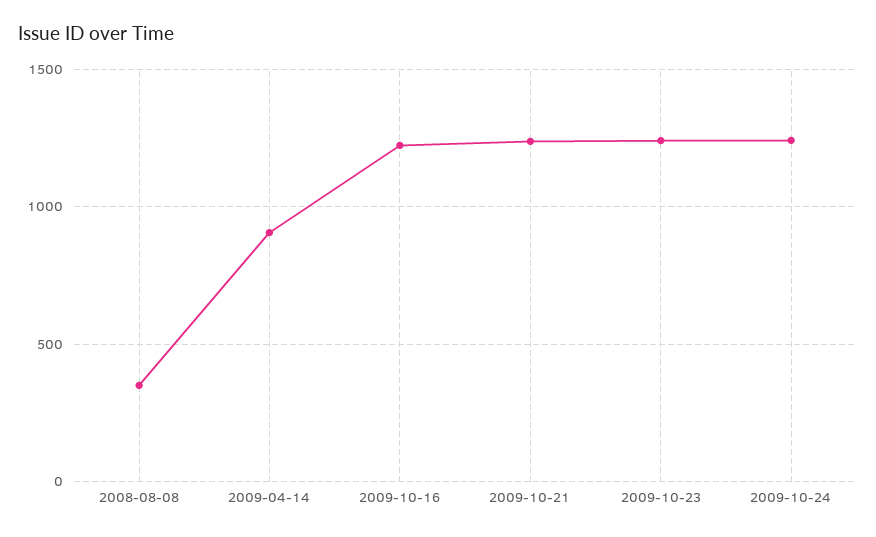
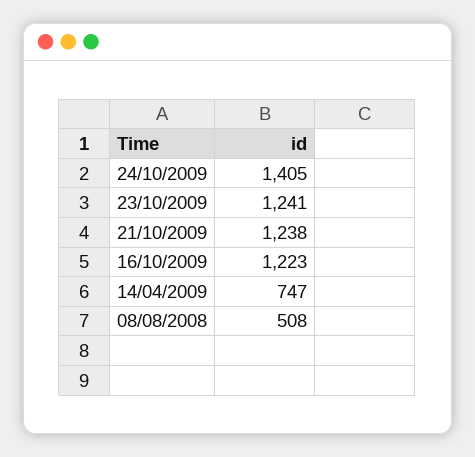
2008-08-08: 350 -> 508
2009-04-14: 900 -> 747
2009-10-24: 1250 -> 1405

